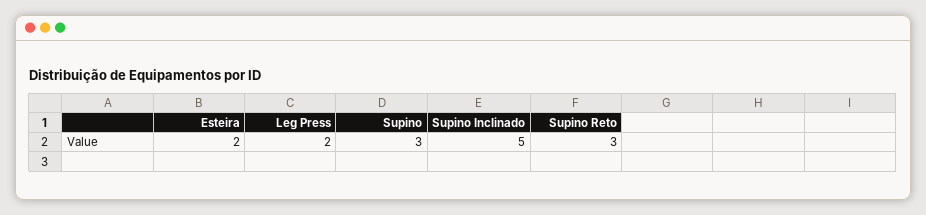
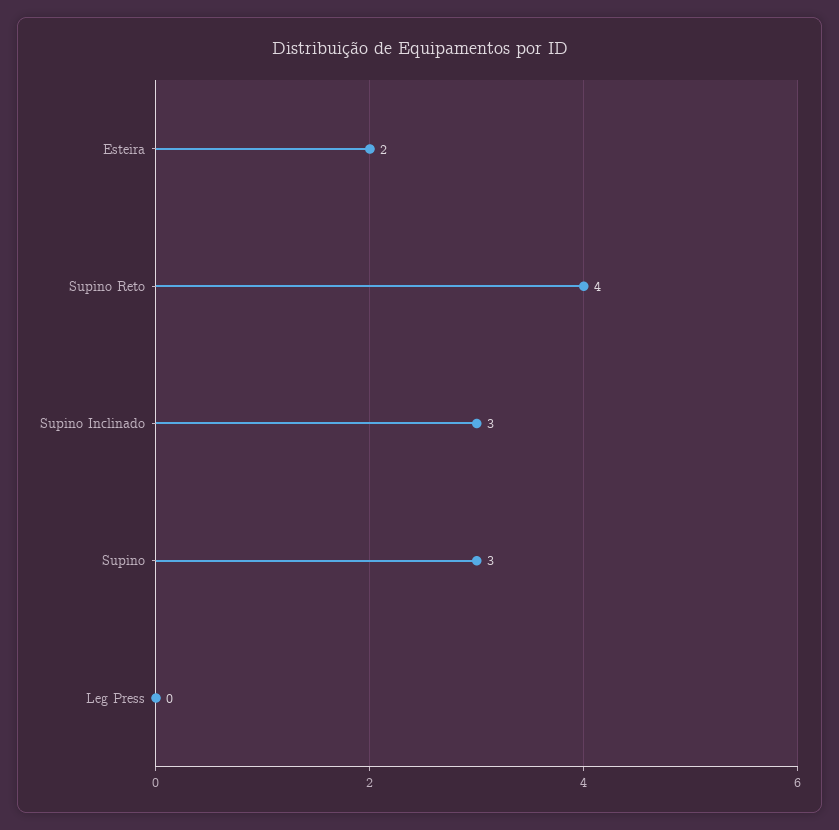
Leg Press: 2 -> 0
Supino Inclinado: 5 -> 3
Supino Reto: 3 -> 4

